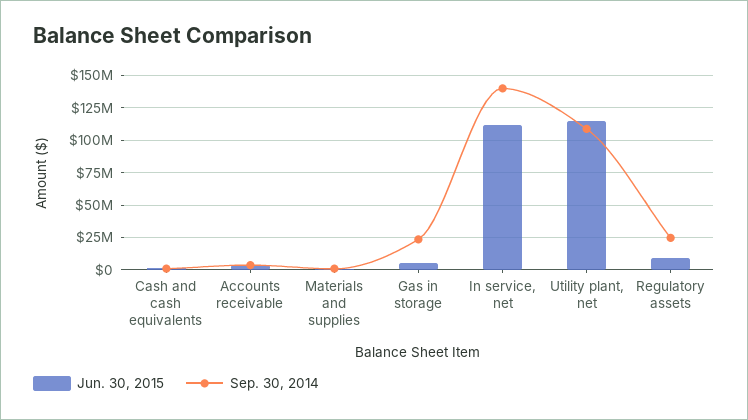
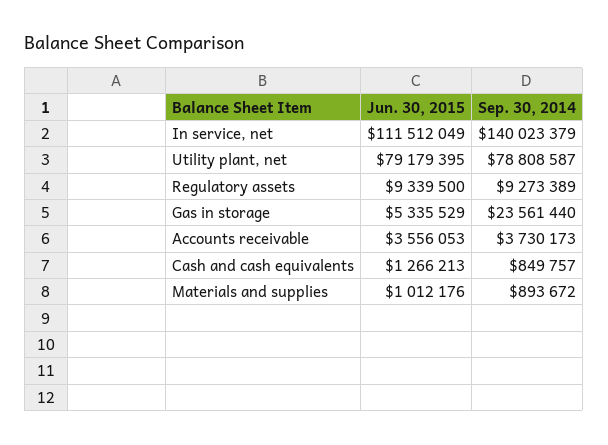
Jun. 30, 2015, Utility plant, net: 115000000 -> 79179395
Sep. 30, 2014, Utility plant, net: 110000000 -> 78808587
Sep. 30, 2014, Regulatory assets: 25000000 -> 9273389

